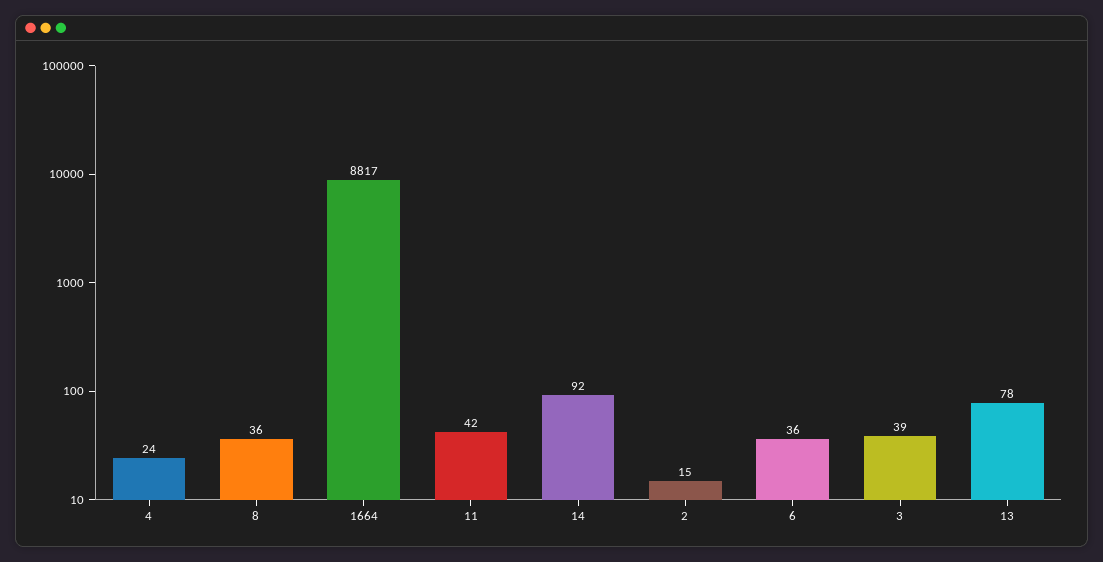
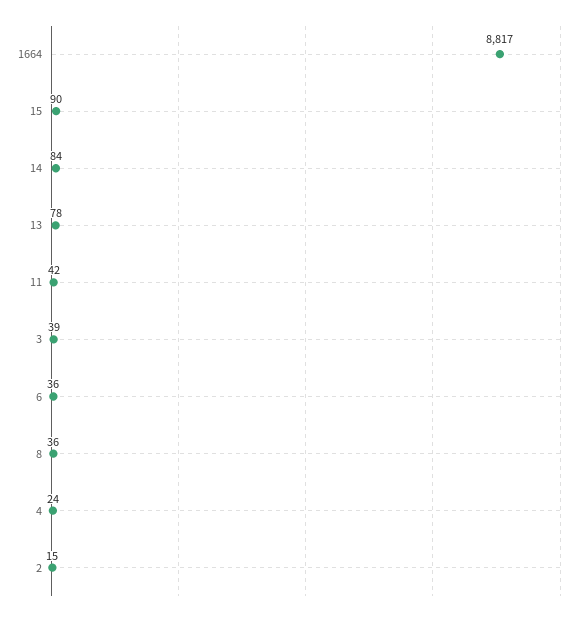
14: 92 -> 84
15: none -> 90

